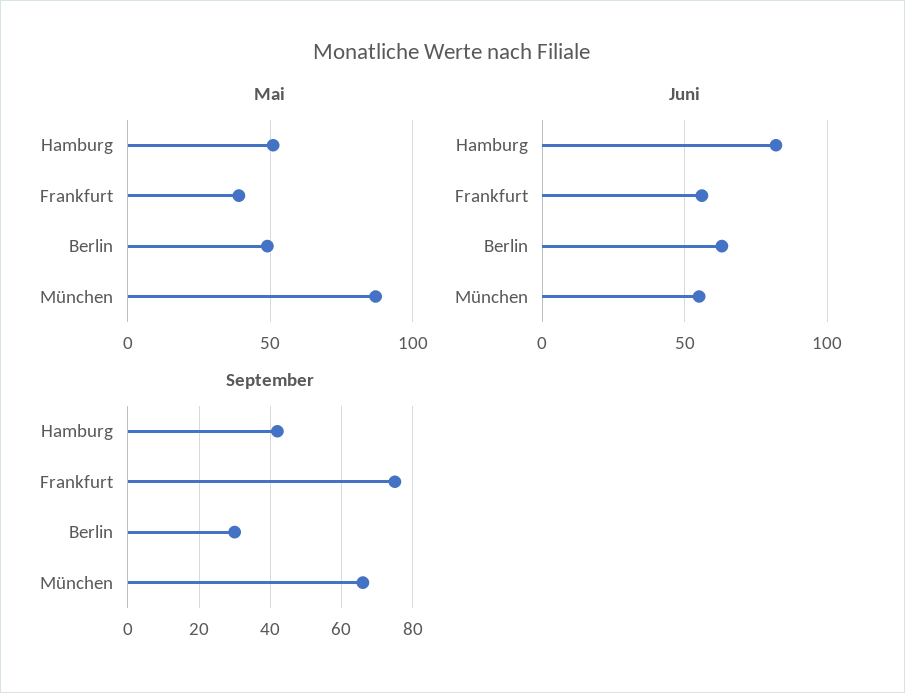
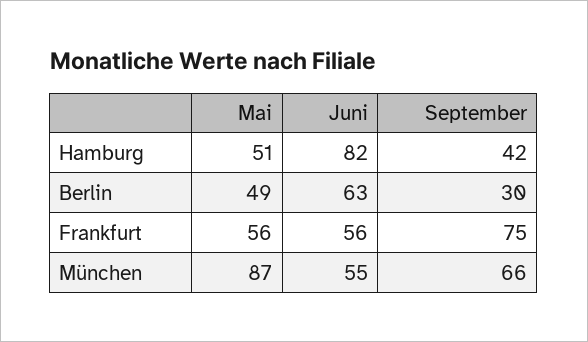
Mai, Frankfurt: 40 -> 56

